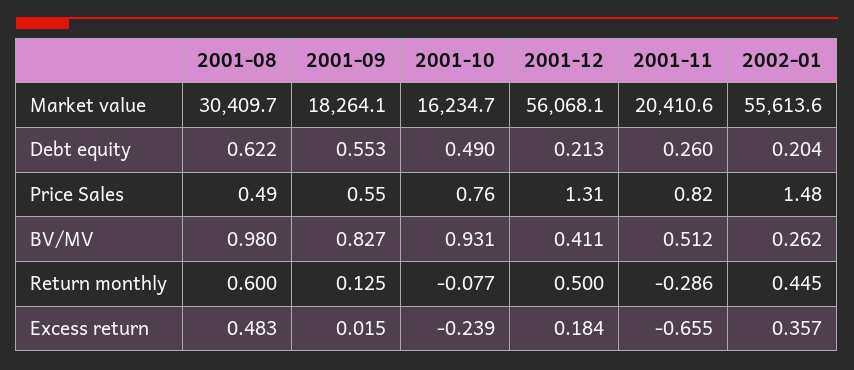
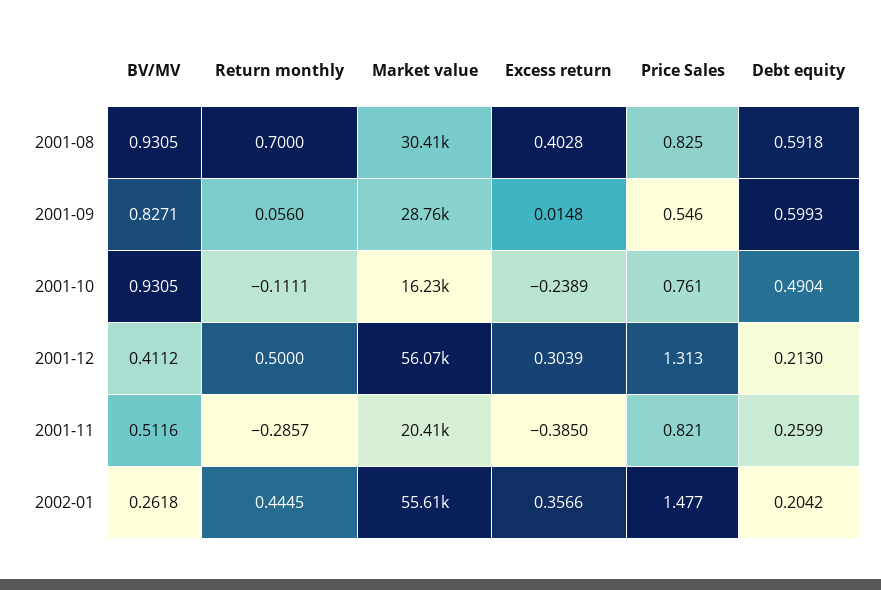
2001-09, Market value: 18264.1 -> 28760
2001-08, Debt equity: 0.622 -> 0.5918
2001-09, Debt equity: 0.553 -> 0.5993
2001-08, Price Sales: 0.49 -> 0.825
2001-08, BV/MV: 0.98 -> 0.9305
2001-08, Return monthly: 0.6 -> 0.7
2001-09, Return monthly: 0.125 -> 0.056
2001-10, Return monthly: -0.077 -> -0.1111
2001-08, Excess return: 0.483 -> 0.4028
2001-12, Excess return: 0.184 -> 0.3039
2001-11, Excess return: -0.655 -> -0.385

